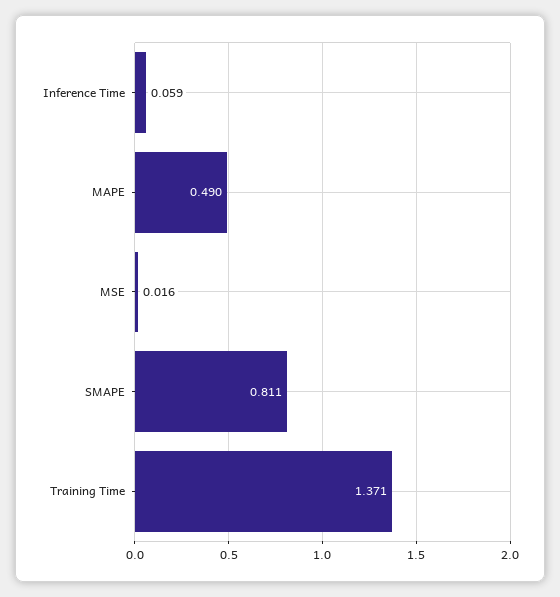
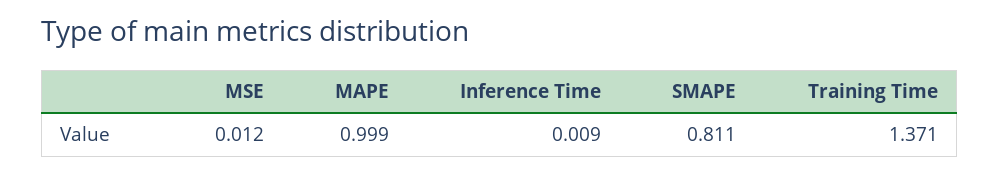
Inference Time: 0.059 -> 0.009
MAPE: 0.49 -> 0.999
MSE: 0.016 -> 0.012

